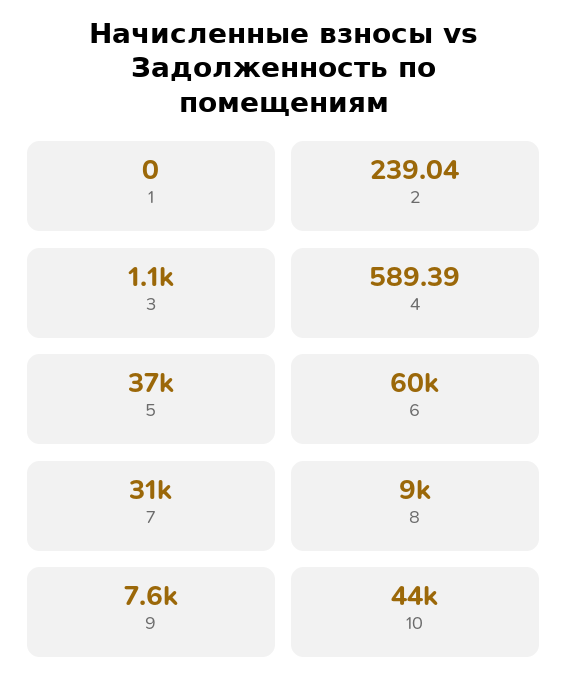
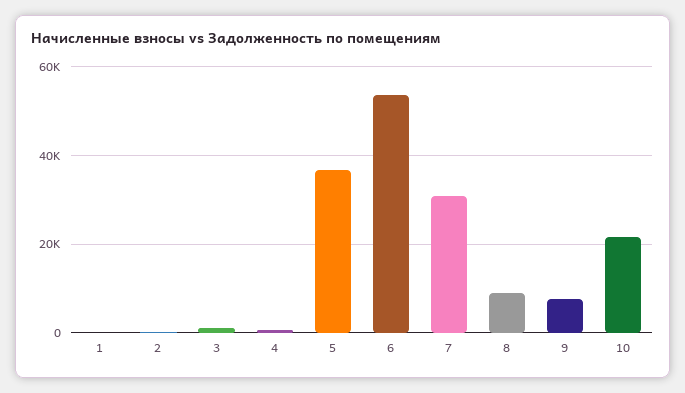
6: 60000 -> 54000
10: 44000 -> 22000

